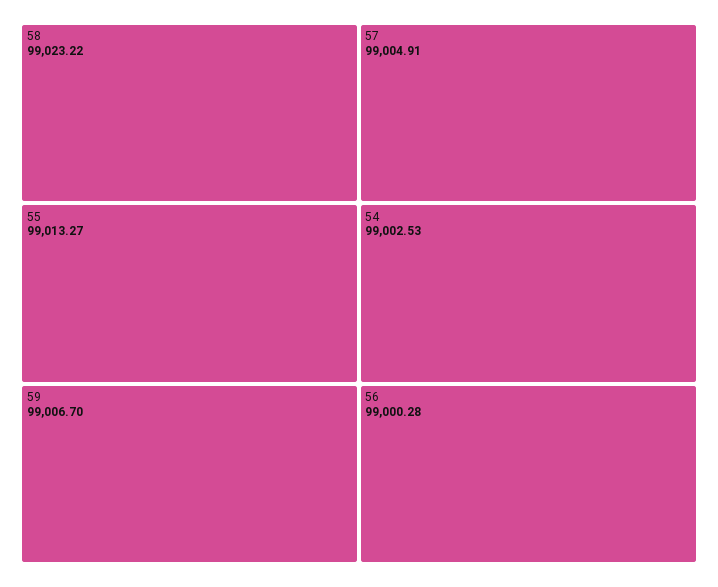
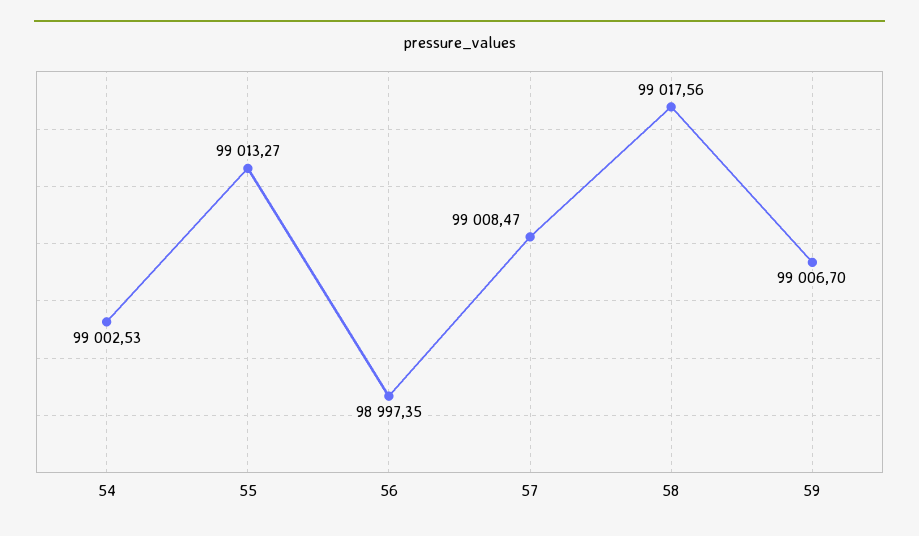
58: 99023.22 -> 99017.56
57: 99004.91 -> 99008.47
56: 99000.28 -> 98997.35

